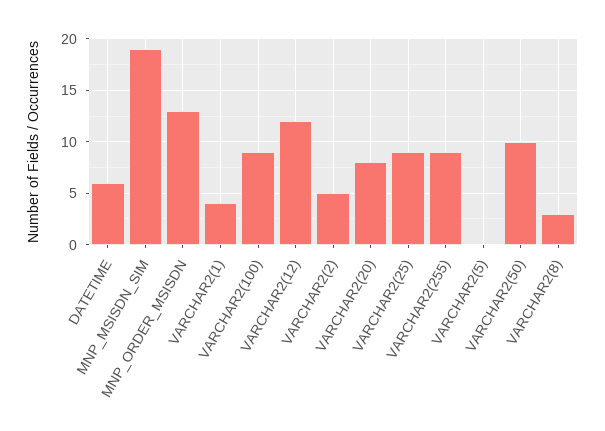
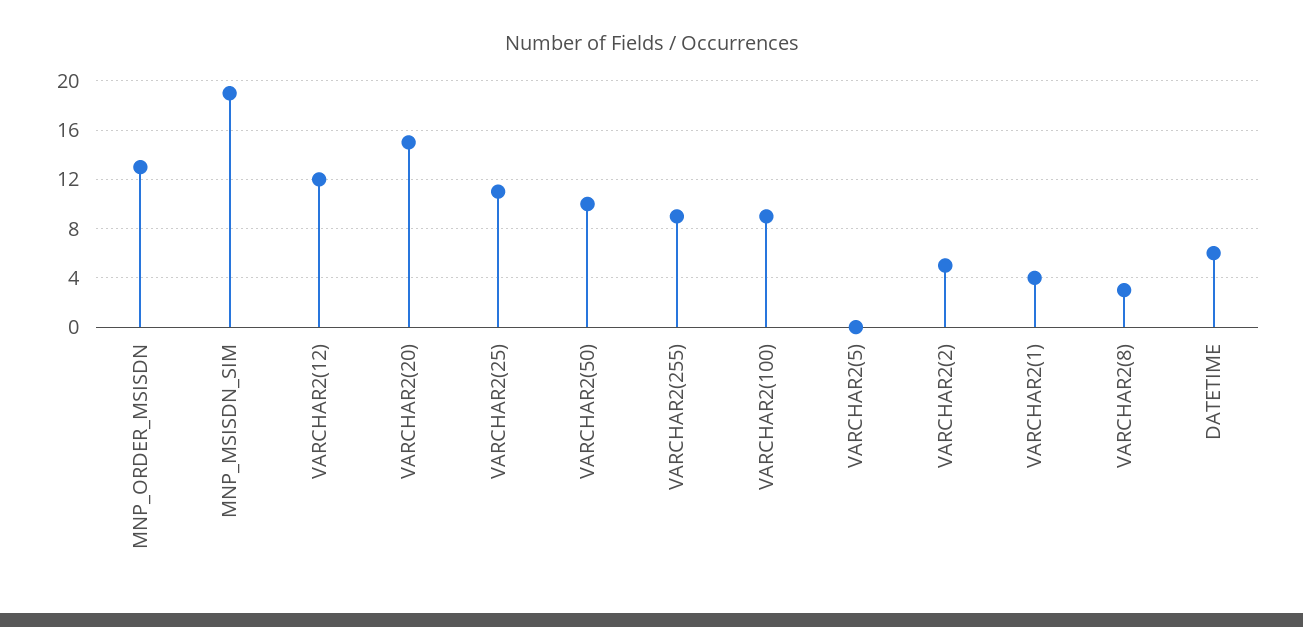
VARCHAR2(20): 8 -> 15
VARCHAR2(25): 9 -> 11

